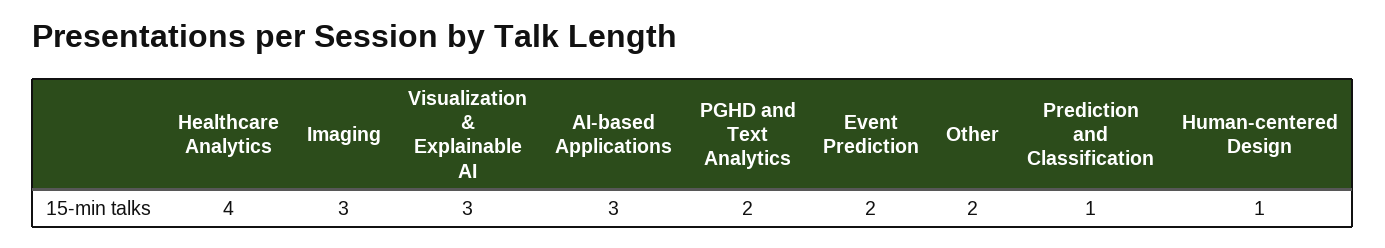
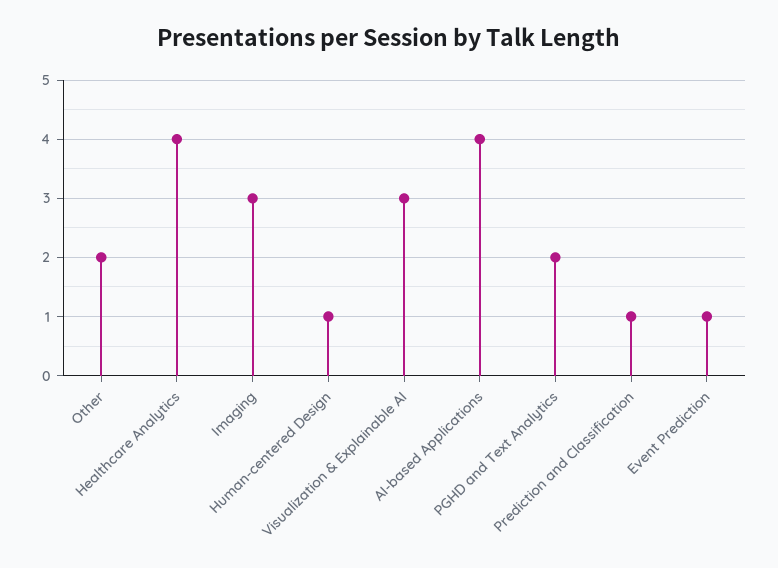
AI-based Applications: 3 -> 4
Event Prediction: 2 -> 1

